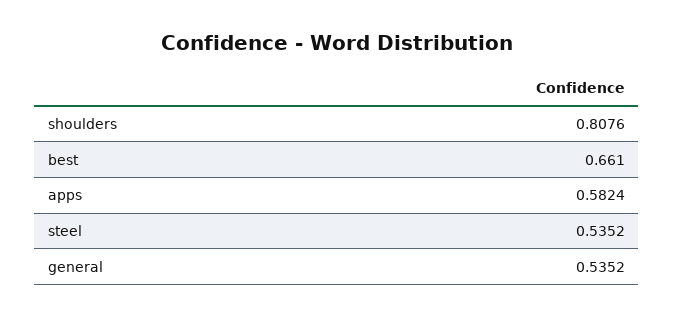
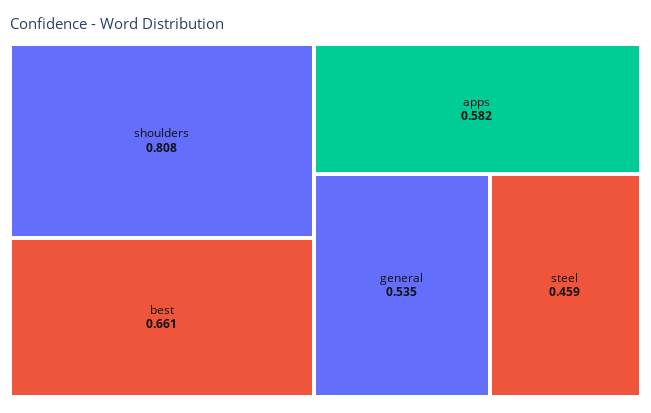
steel: 0.5352 -> 0.459

